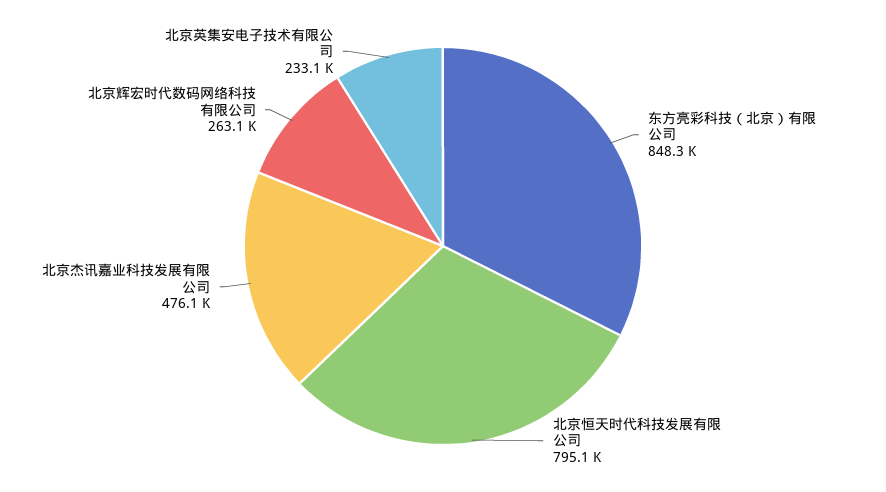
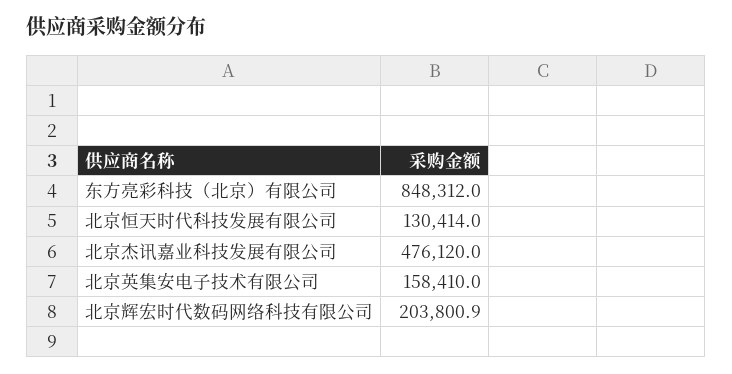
北京恒天时代科技发展有限公司: 795100 -> 130414
北京辉宏时代数码网络科技有限公司: 263100 -> 203800.9
北京英集安电子技术有限公司: 233100 -> 158410

